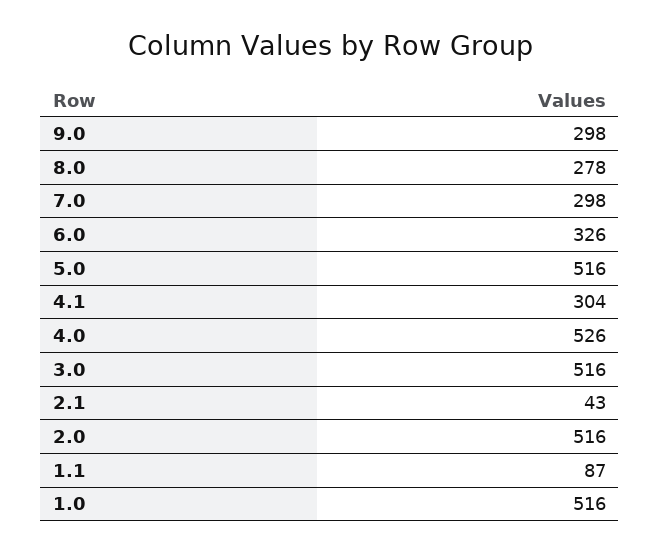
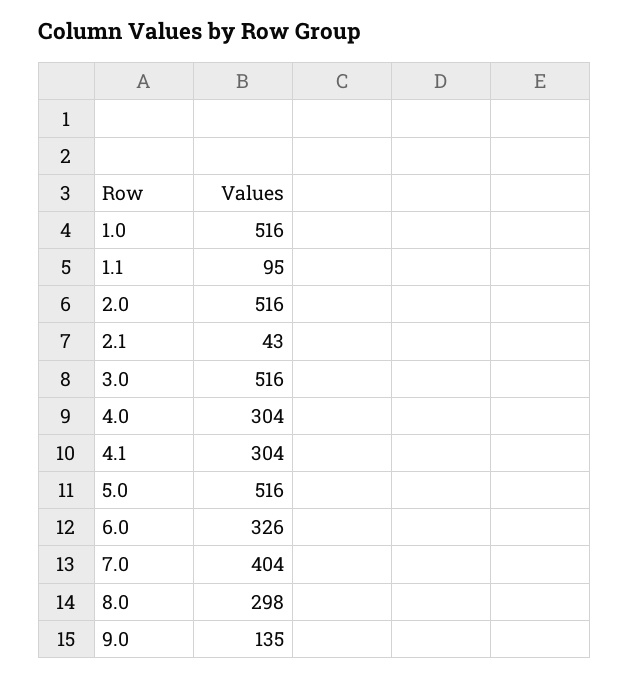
9.0: 298 -> 135
8.0: 278 -> 298
7.0: 298 -> 404
4.0: 526 -> 304
1.1: 87 -> 95

